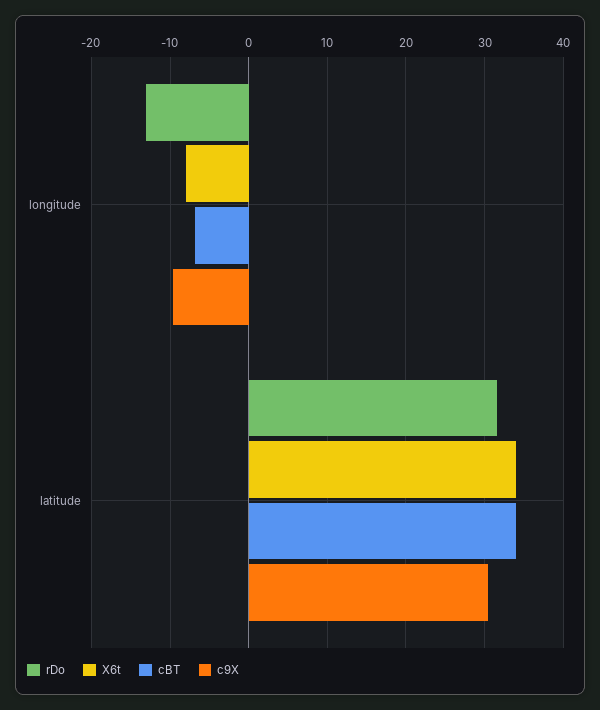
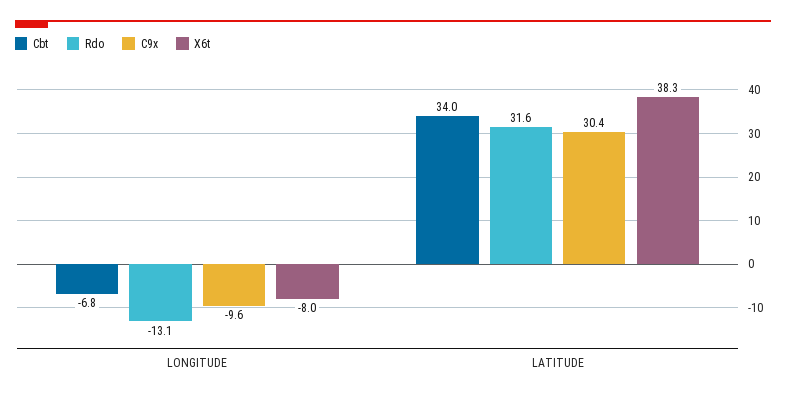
X6t, latitude: 34 -> 38.3

